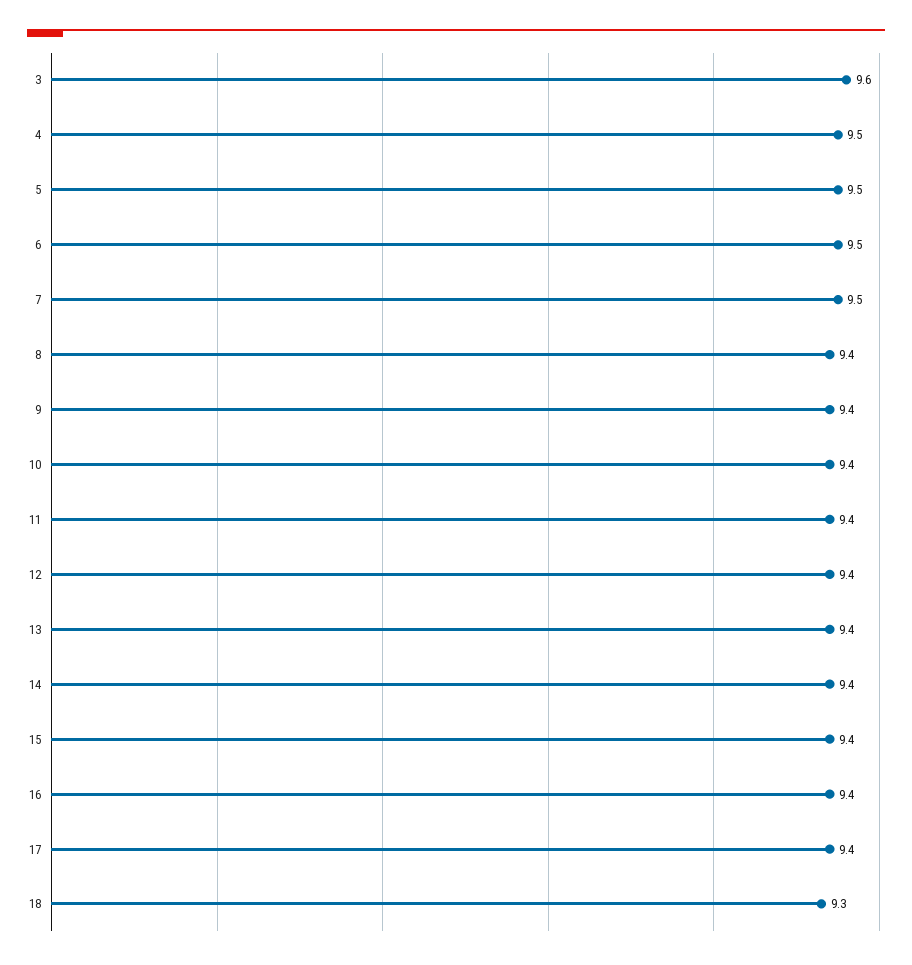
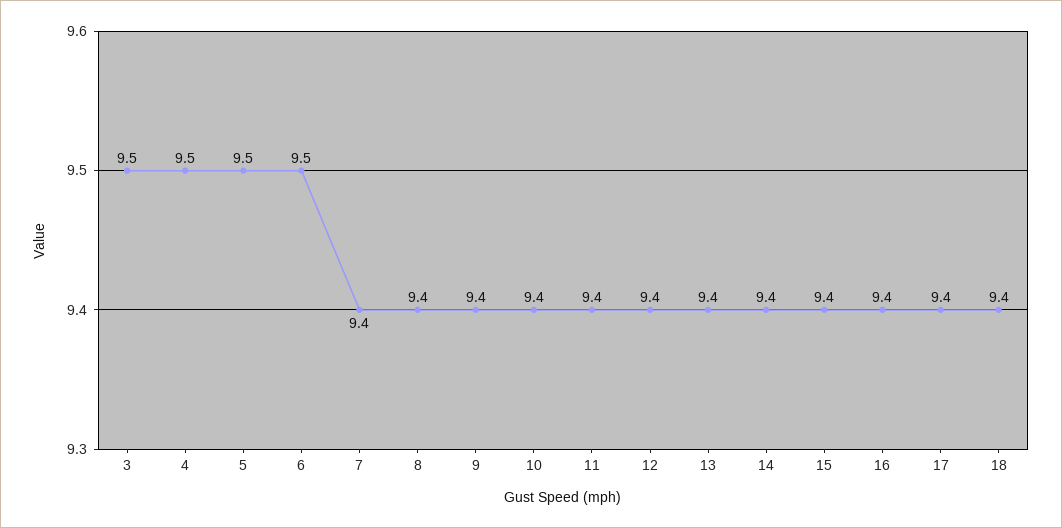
3: 9.6 -> 9.5
7: 9.5 -> 9.4
18: 9.3 -> 9.4

